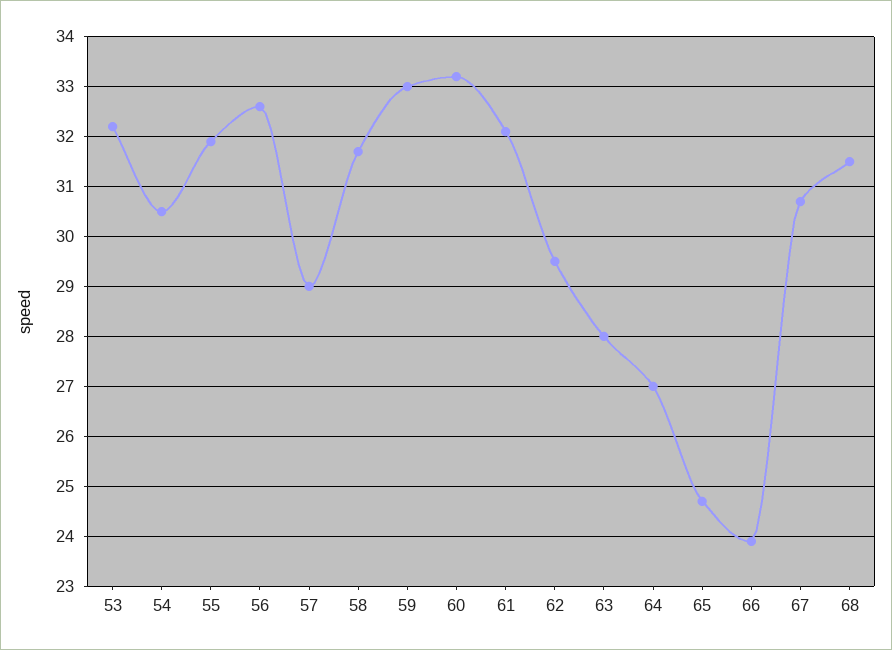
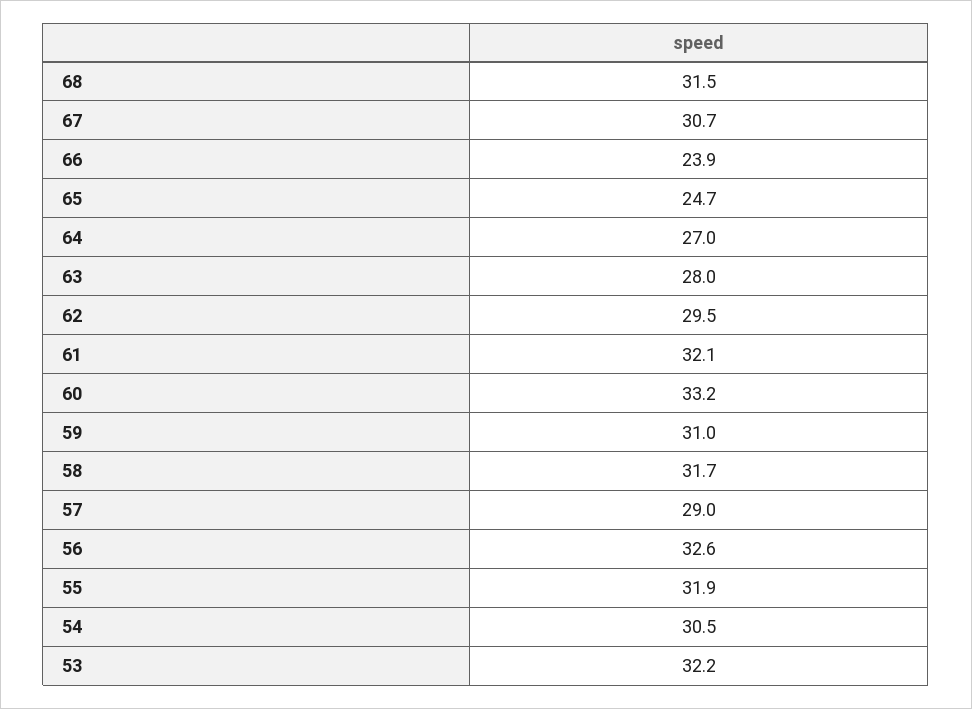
59: 33 -> 31

